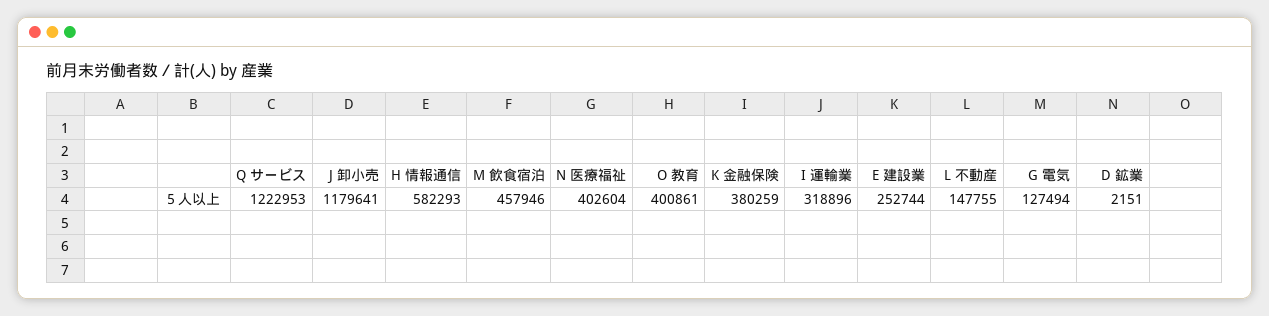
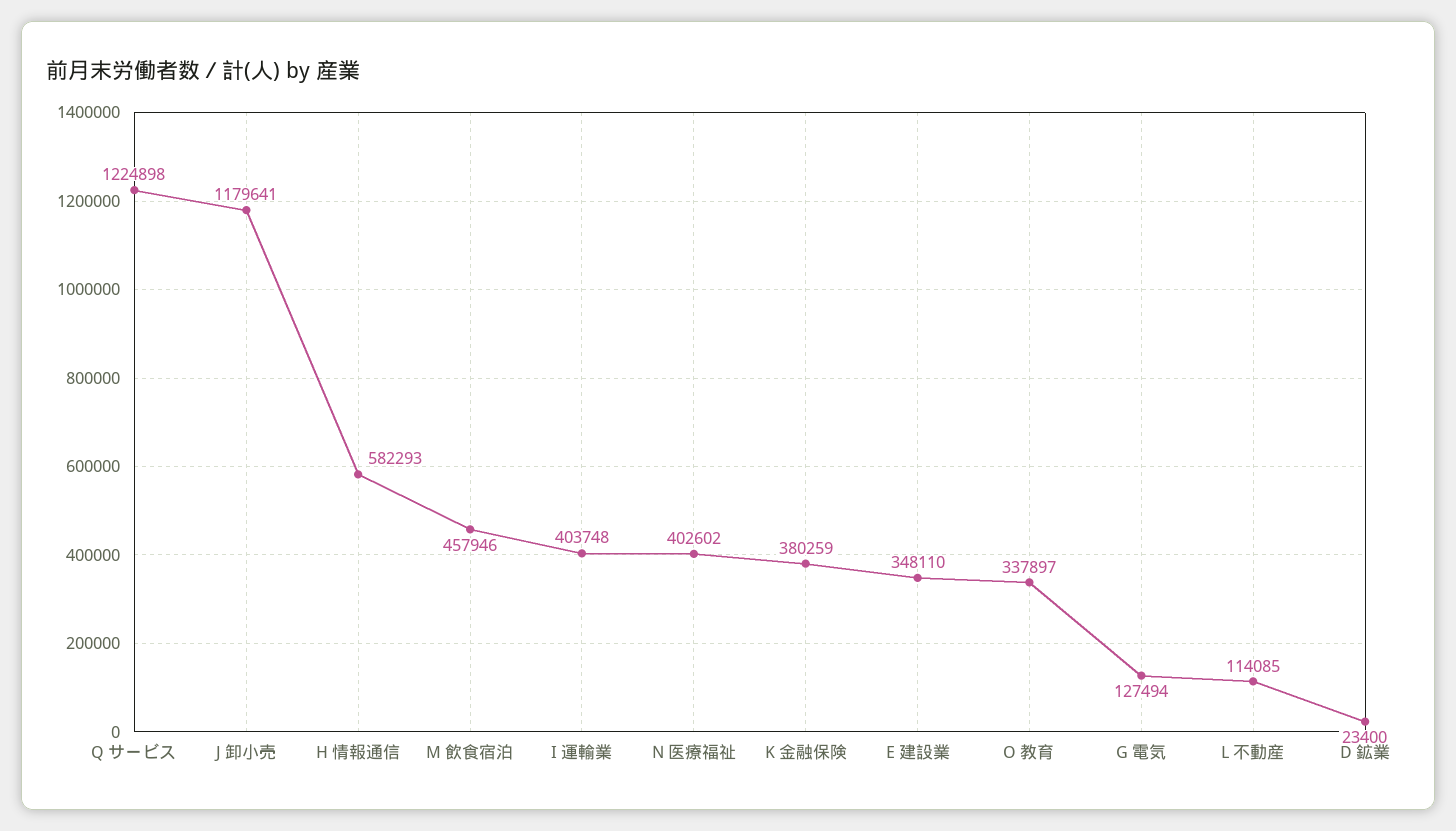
Q サービス: 1222953 -> 1224898
N 医療福祉: 402604 -> 402602
O 教育: 400861 -> 337897
I 運輸業: 318896 -> 403748
E 建設業: 252744 -> 348110
L 不動産: 147755 -> 114085
D 鉱業: 2151 -> 23400

